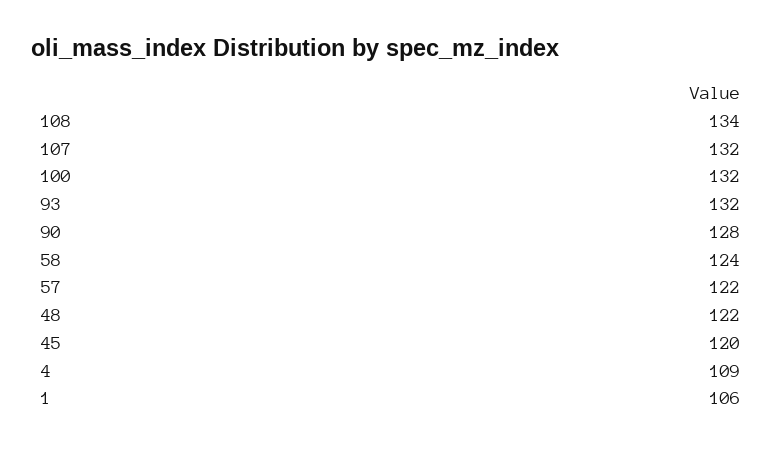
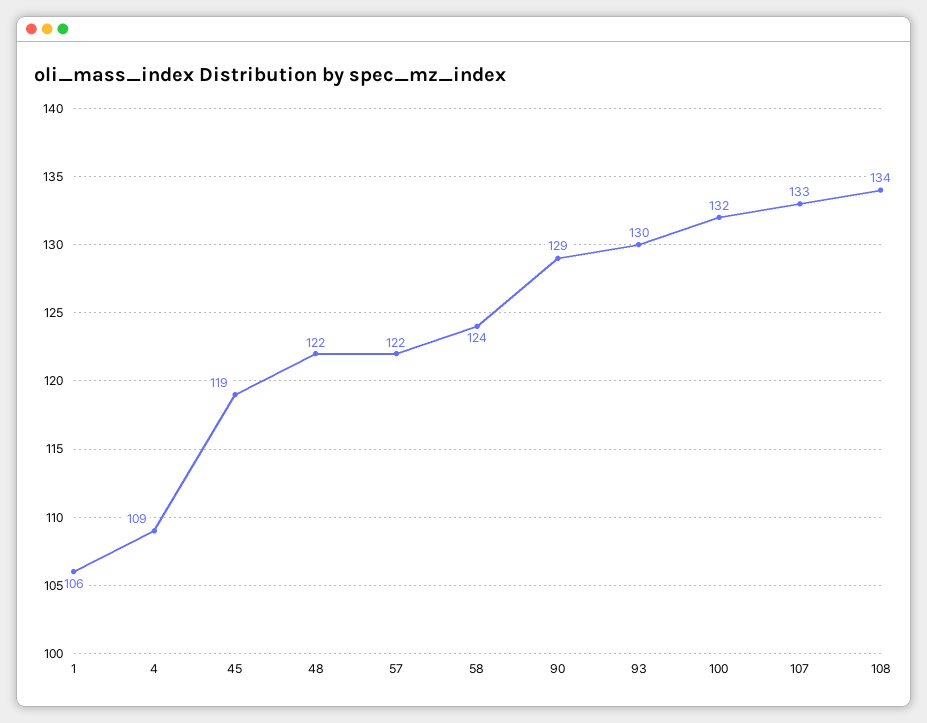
107: 132 -> 133
93: 132 -> 130
90: 128 -> 129
45: 120 -> 119

